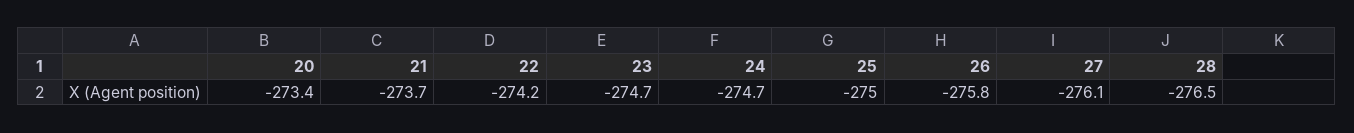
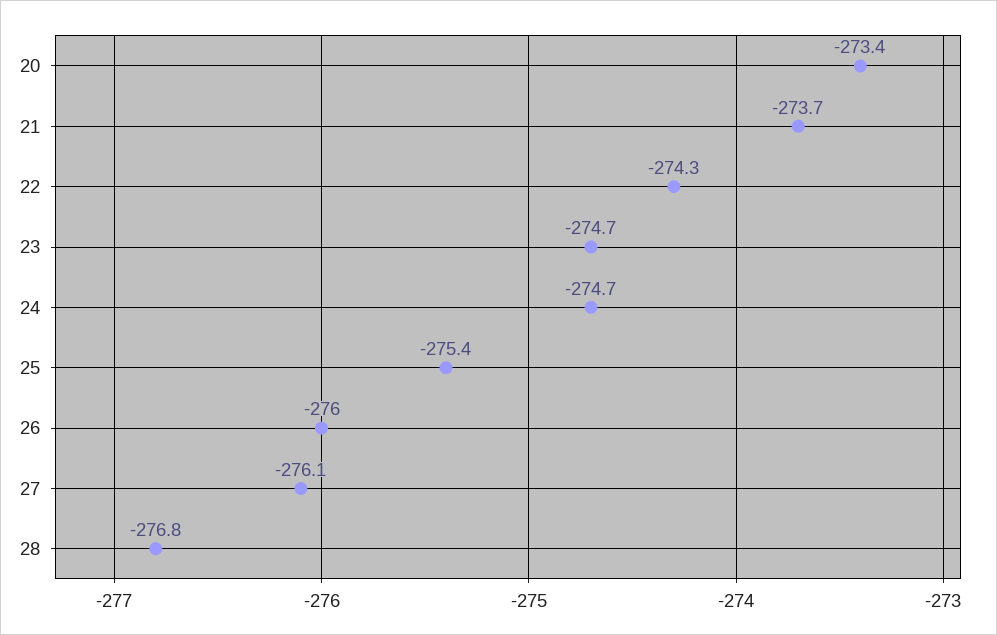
22: -274.2 -> -274.3
25: -275 -> -275.4
26: -275.8 -> -276
28: -276.5 -> -276.8

